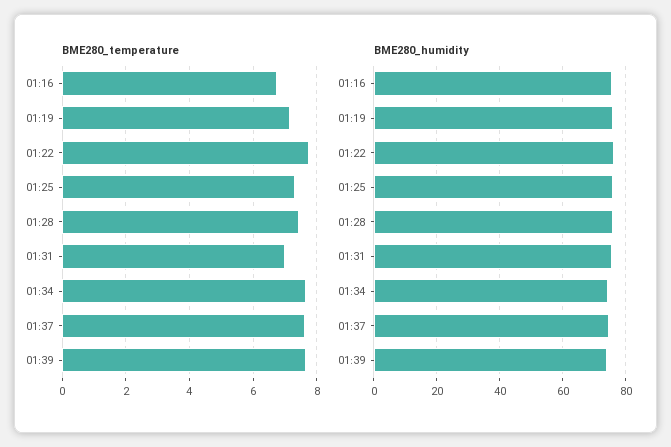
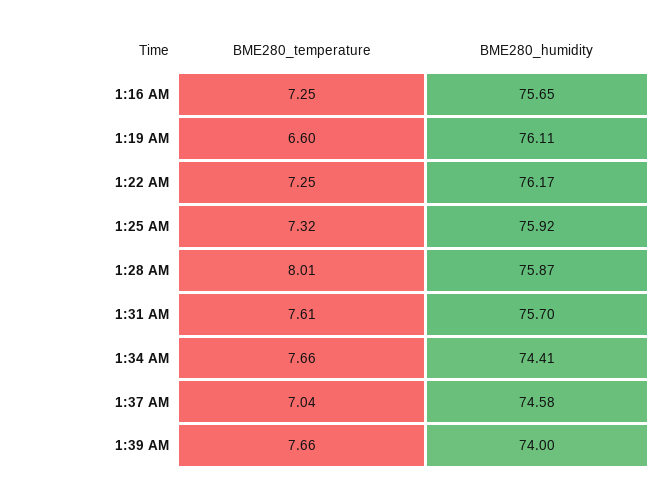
BME280_temperature, 01:16: 6.8 -> 7.25
BME280_temperature, 01:19: 7.2 -> 6.6
BME280_temperature, 01:22: 7.8 -> 7.25
BME280_temperature, 01:28: 7.4 -> 8.01
BME280_temperature, 01:31: 7 -> 7.61
BME280_temperature, 01:37: 7.6 -> 7.04

